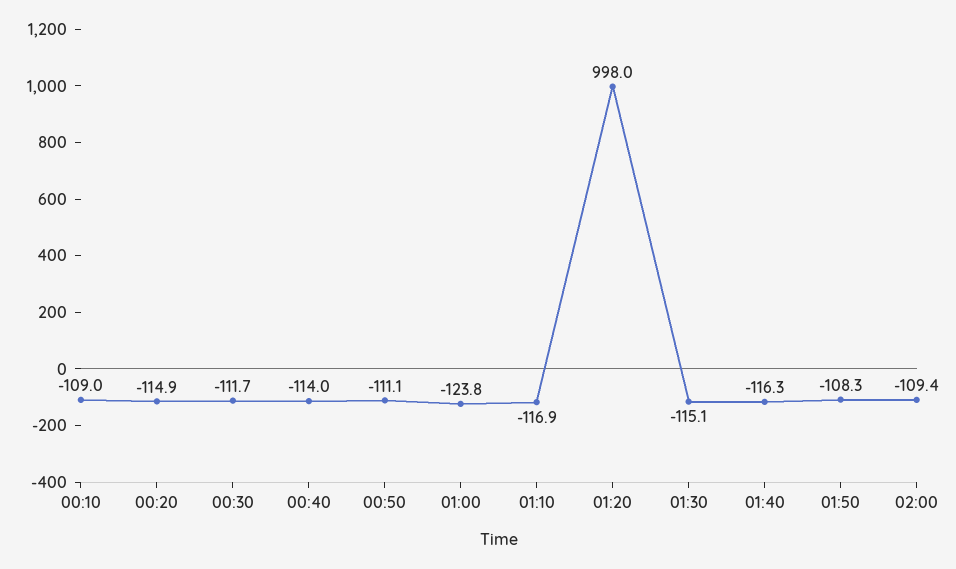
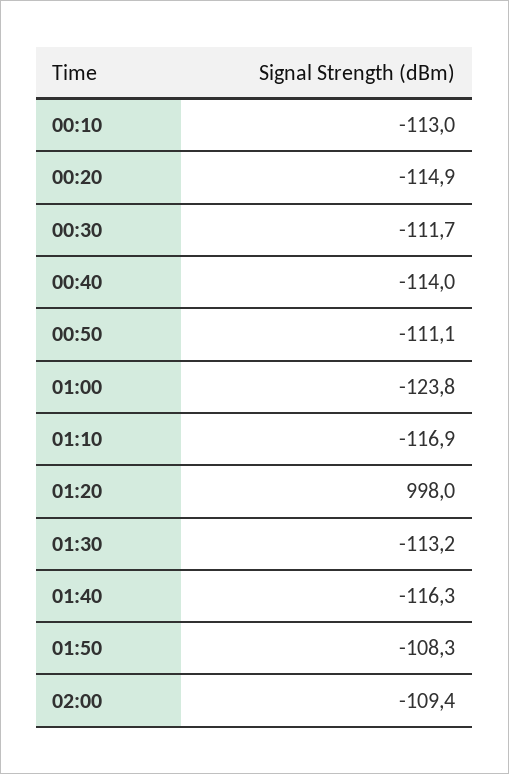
00:10: -109 -> -113
01:30: -115.1 -> -113.2

